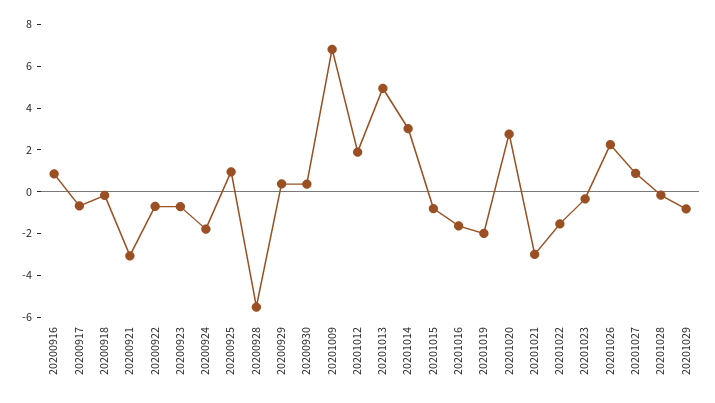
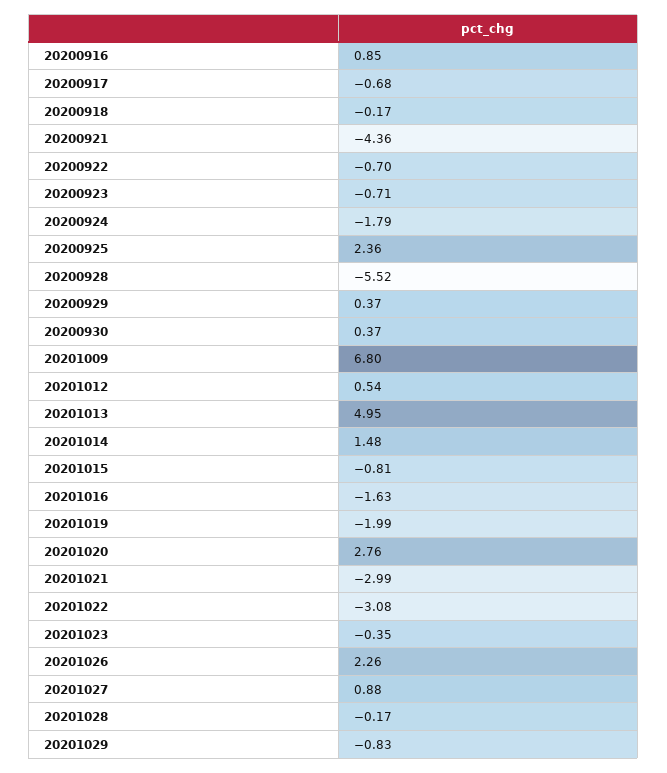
20200921: -3 -> -4.36
20200925: 1 -> 2.36
20201012: 2 -> 0.54
20201014: 3 -> 1.48
20201022: -1.5 -> -3.08

